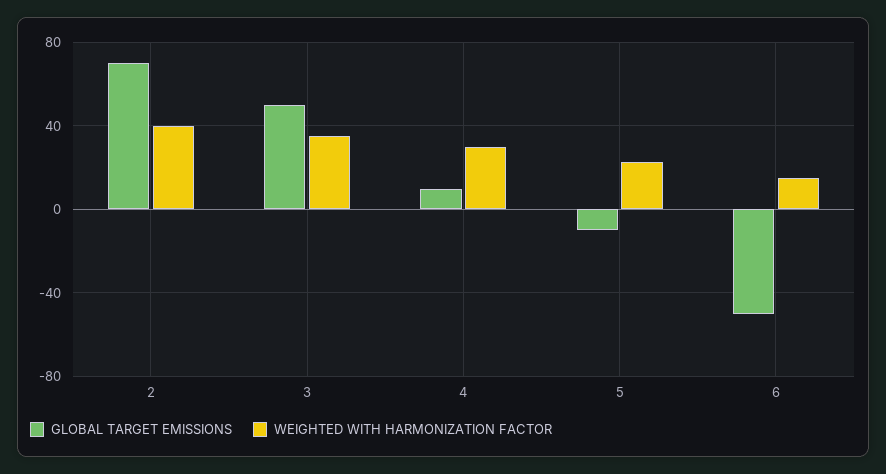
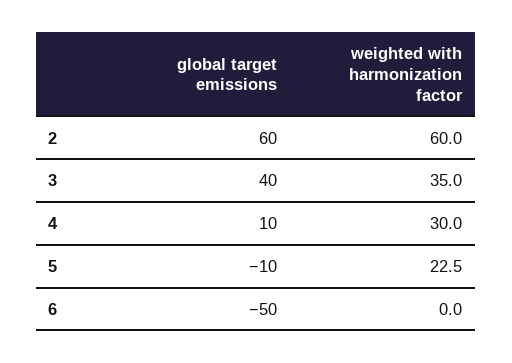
GLOBAL TARGET EMISSIONS, 2: 70 -> 60
WEIGHTED WITH HARMONIZATION FACTOR, 2: 40 -> 60
GLOBAL TARGET EMISSIONS, 3: 50 -> 40
WEIGHTED WITH HARMONIZATION FACTOR, 6: 15 -> 0

